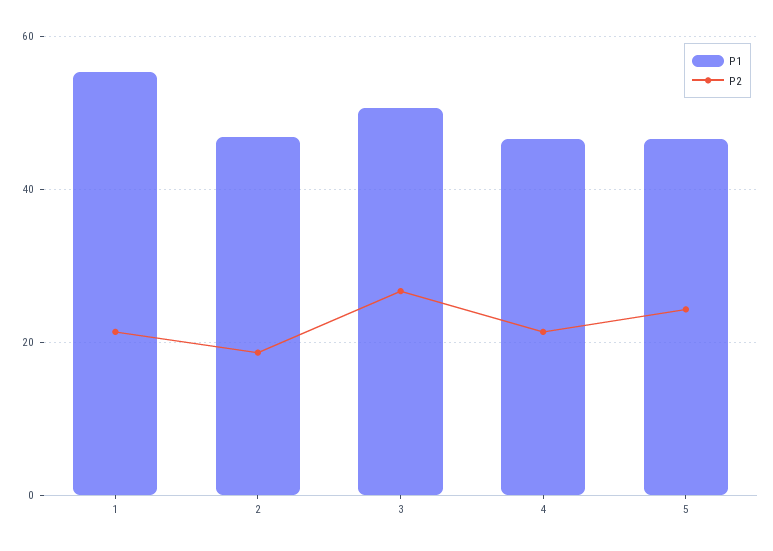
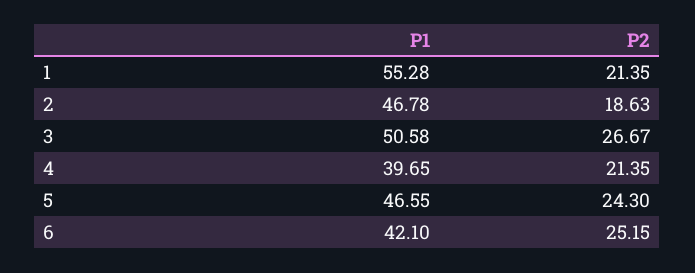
P1, 4: 46 -> 39.65
P1, 6: none -> 42.1
P2, 6: none -> 25.15

